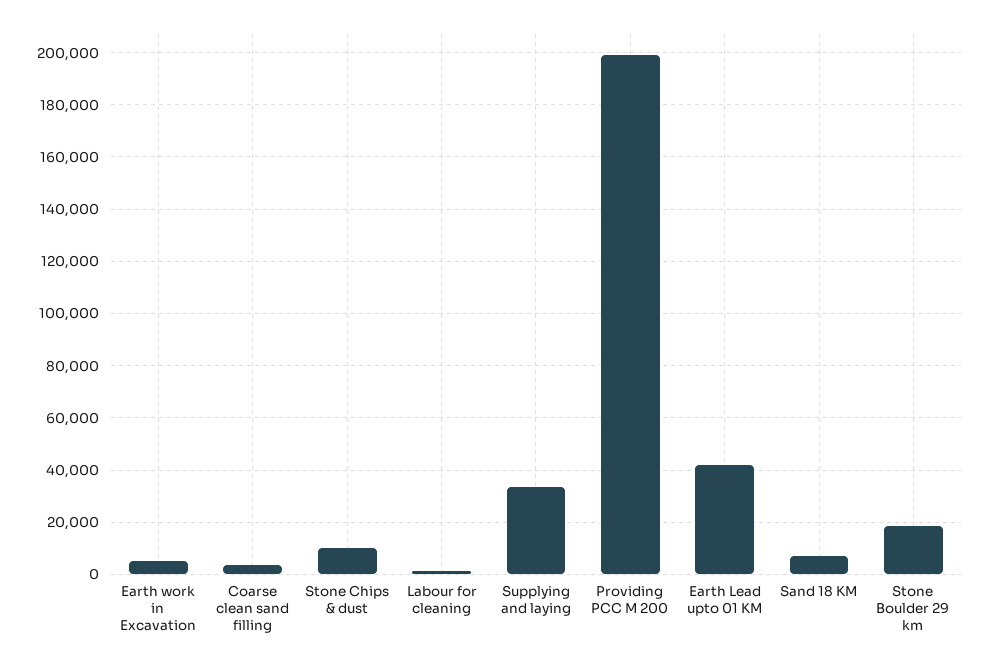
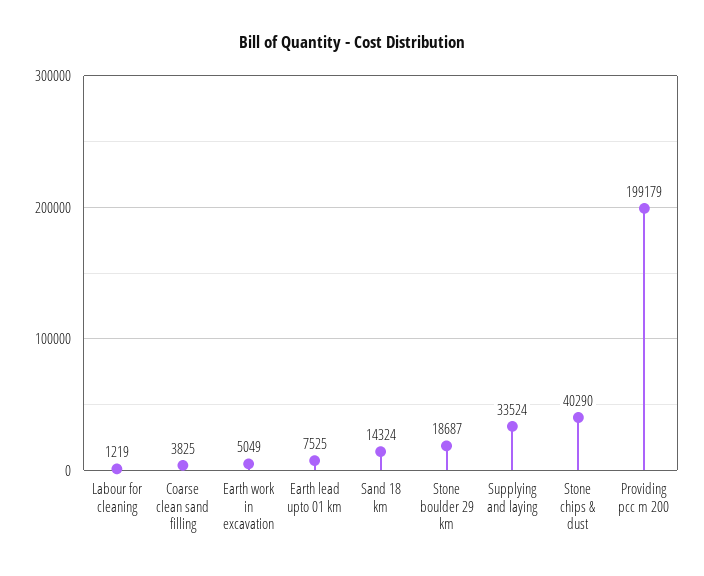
Stone Chips & dust: 10000 -> 40290
Earth Lead upto 01 KM: 42500 -> 7525
Sand 18 KM: 7500 -> 14324

